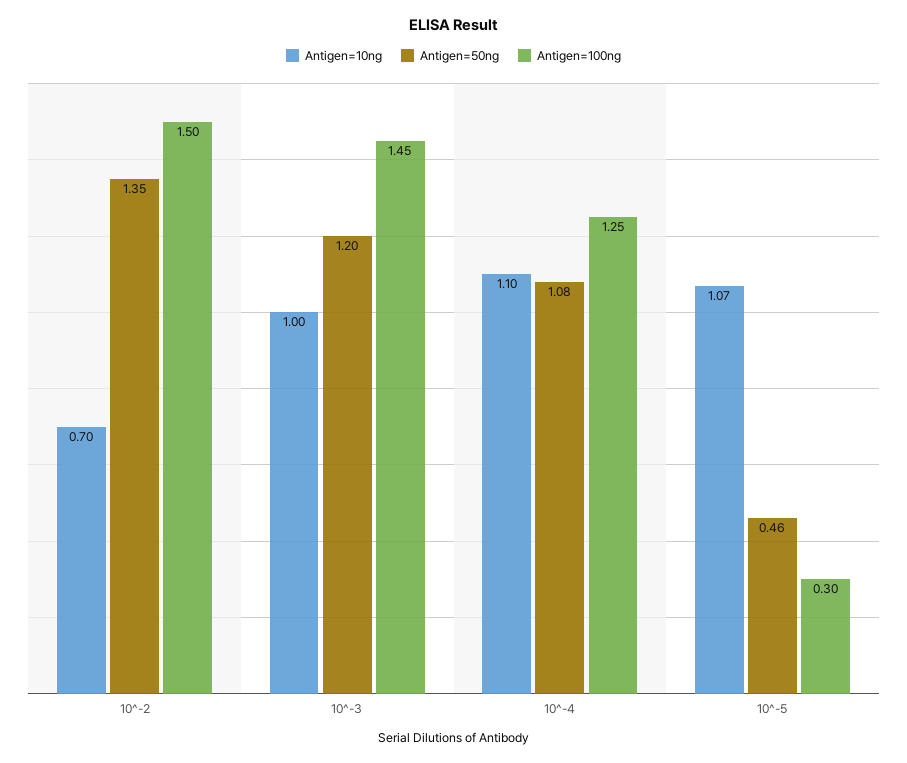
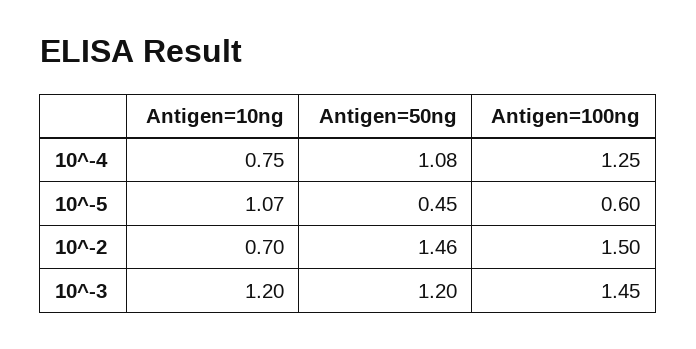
Antigen=50ng, 10^-2: 1.35 -> 1.46
Antigen=10ng, 10^-3: 1 -> 1.2
Antigen=10ng, 10^-4: 1.1 -> 0.75
Antigen=50ng, 10^-5: 0.46 -> 0.45
Antigen=100ng, 10^-5: 0.3 -> 0.6

